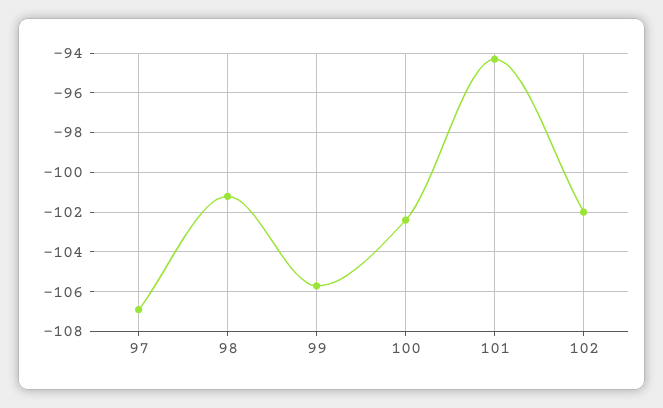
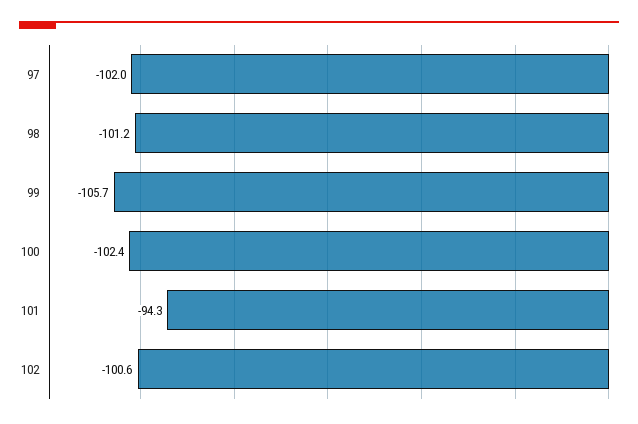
97: -107 -> -102
102: -102 -> -100.6

